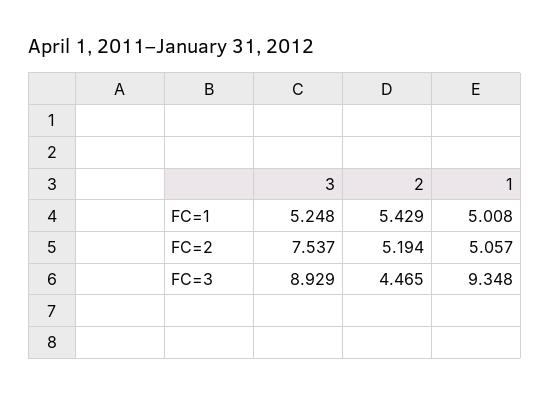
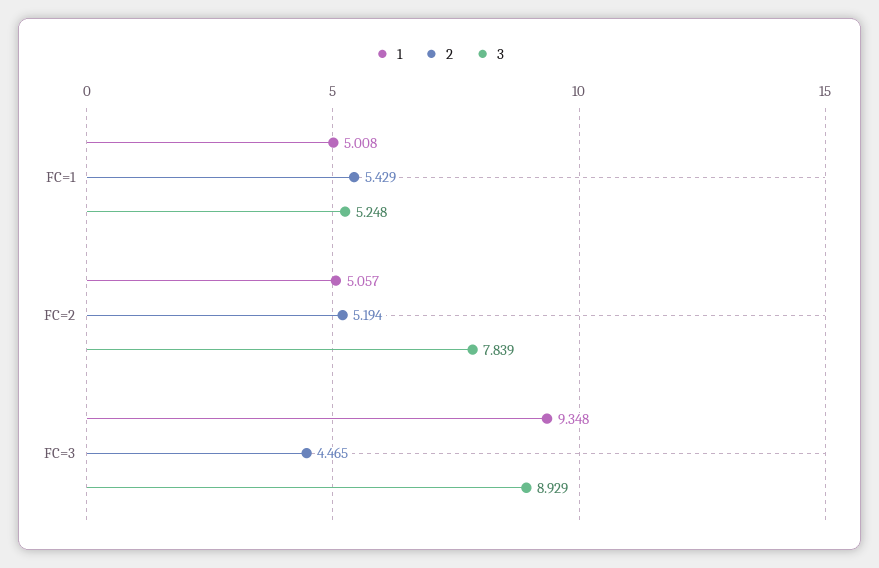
3, FC=2: 7.537 -> 7.839

